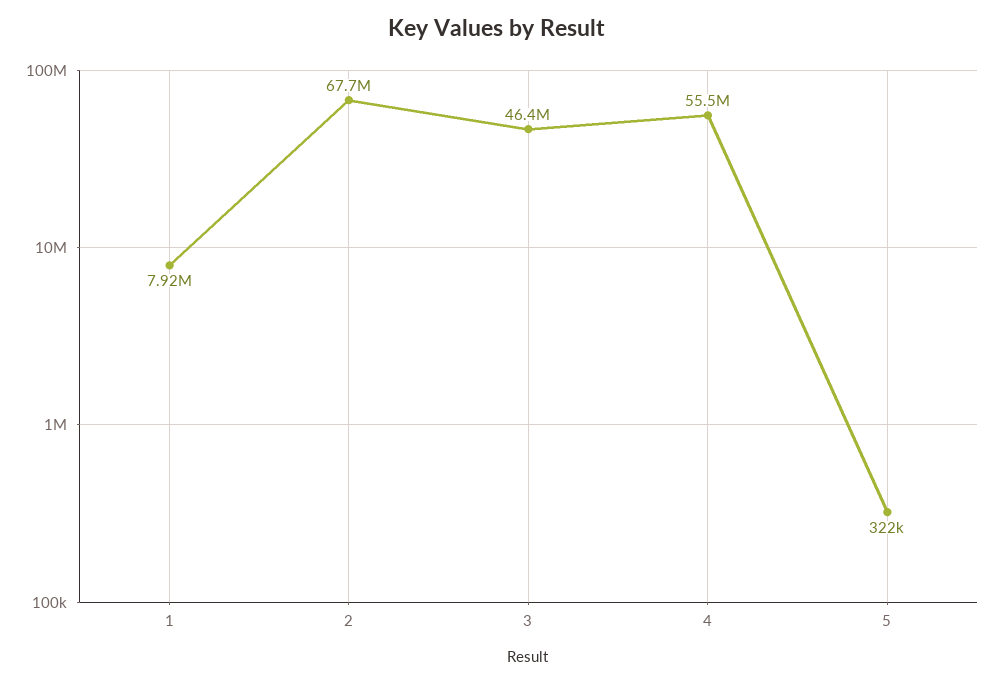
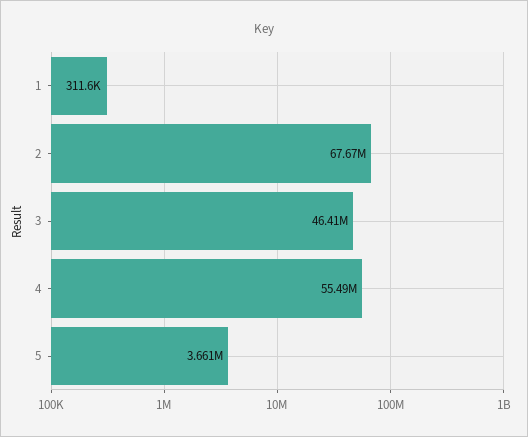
1: 7920000 -> 311600
5: 322000 -> 3661000

